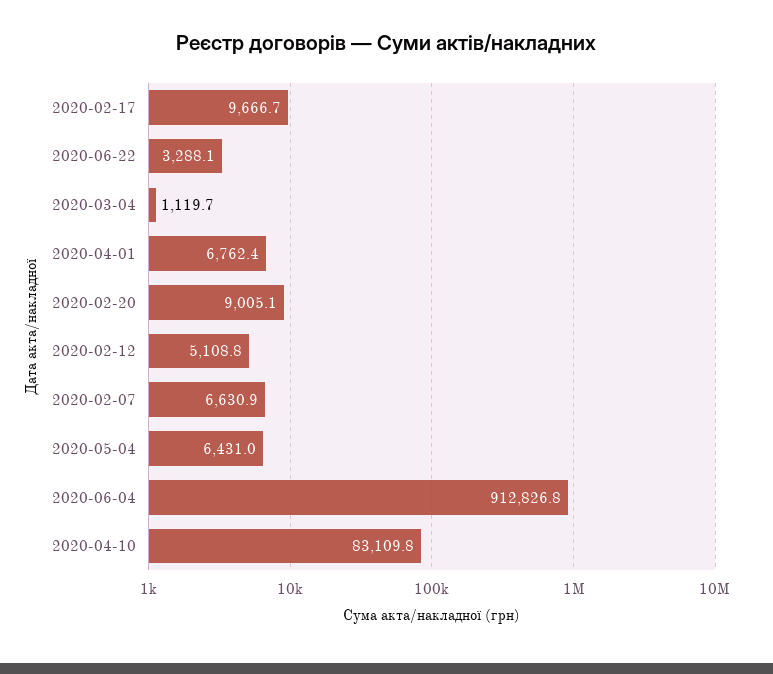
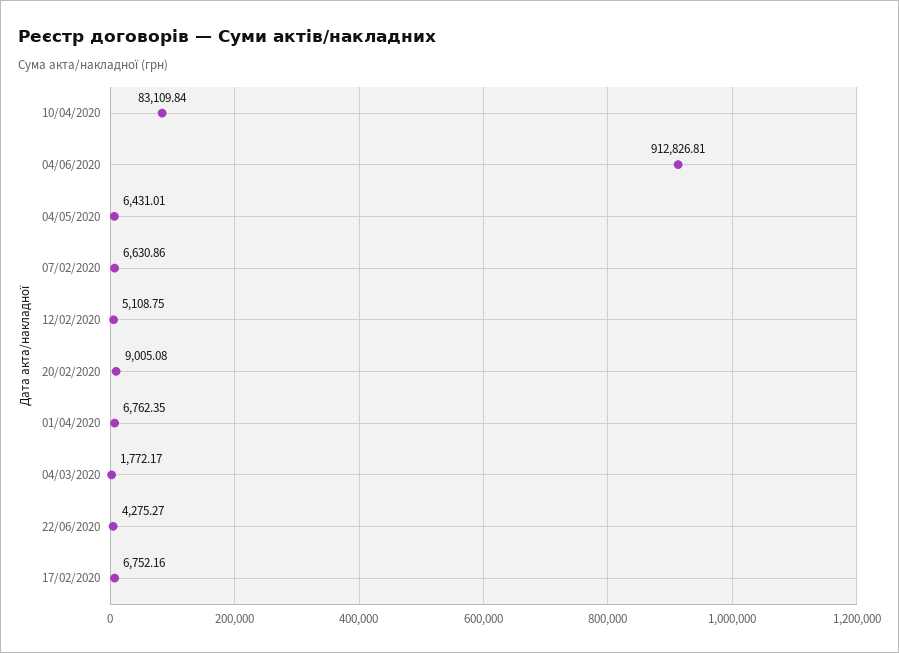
2020-02-17: 9666.7 -> 6752.16
2020-06-22: 3288.1 -> 4275.27
2020-03-04: 1119.7 -> 1772.17

